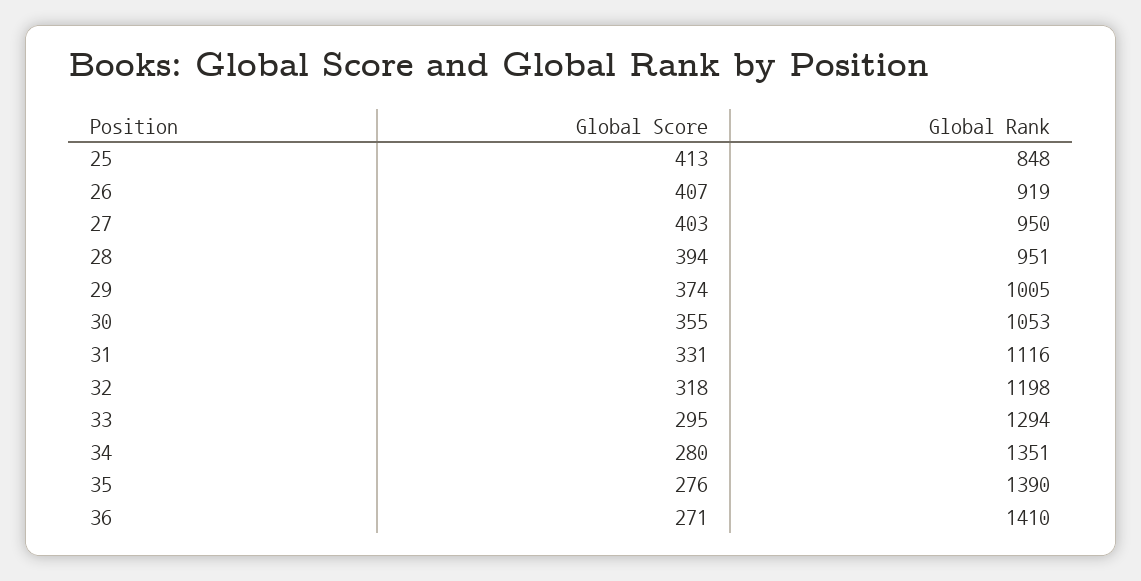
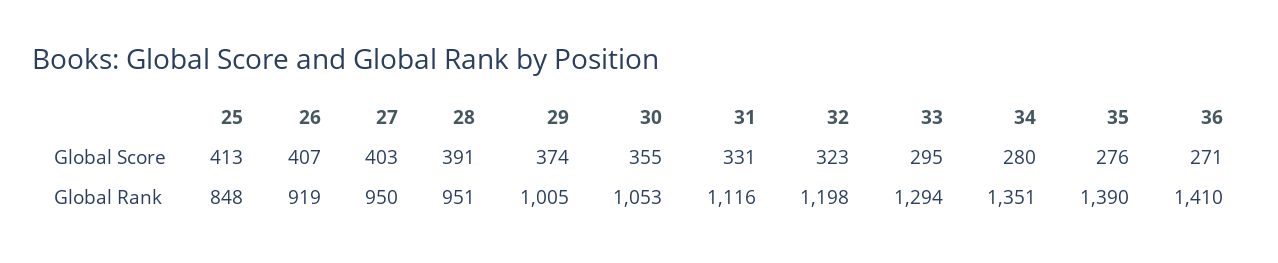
Global Score, 28: 394 -> 391
Global Score, 32: 318 -> 323

